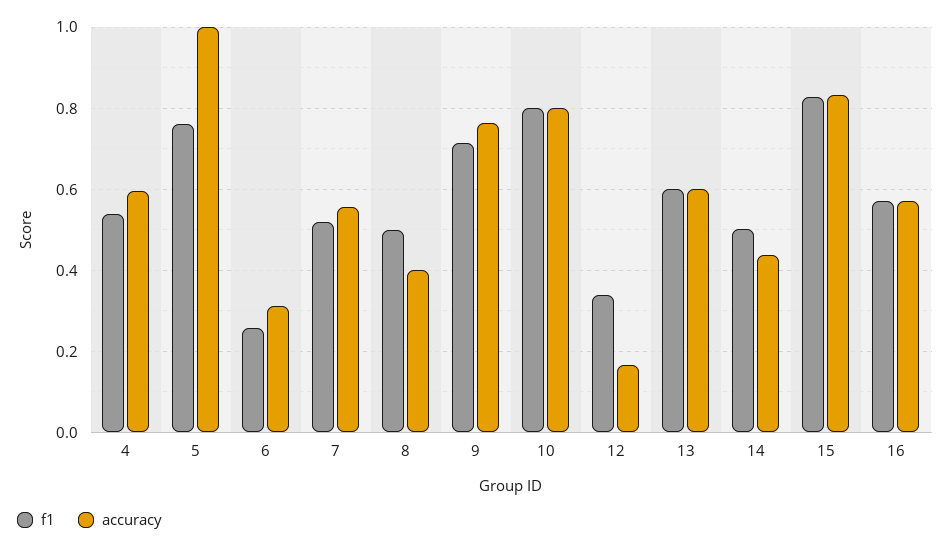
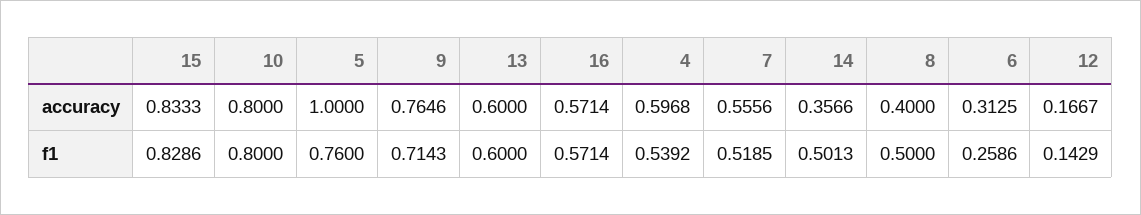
f1, 12: 0.34 -> 0.1429
accuracy, 14: 0.44 -> 0.3566

